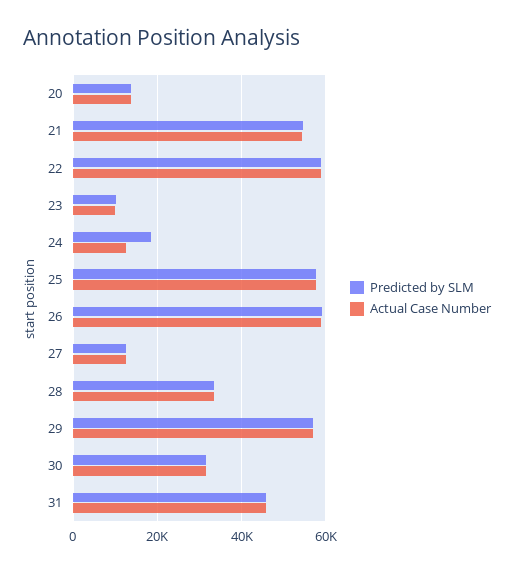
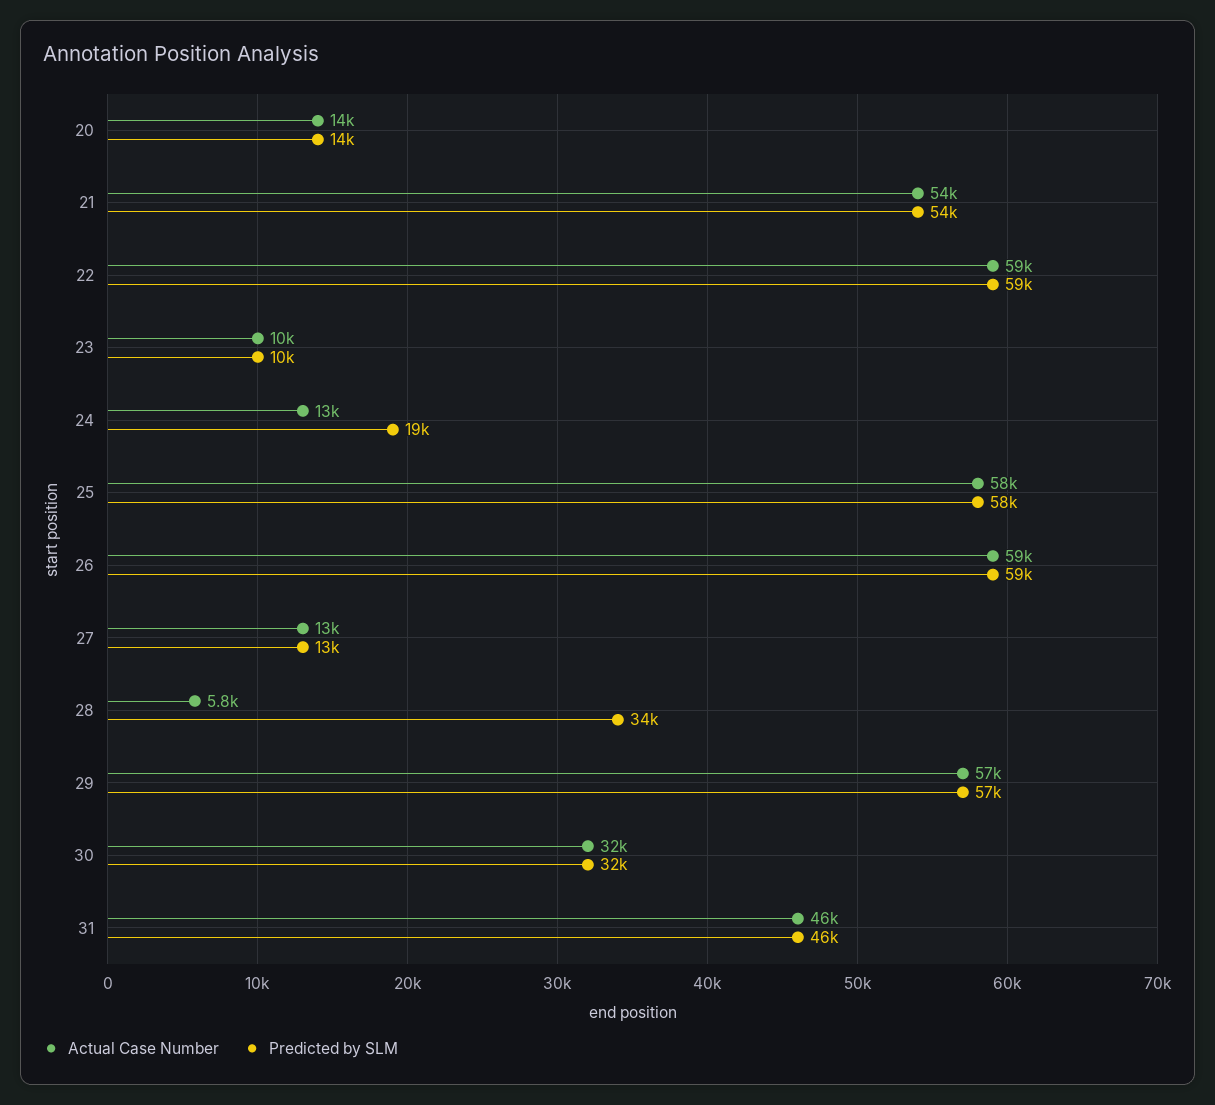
Actual Case Number, 28: 34000 -> 5800

